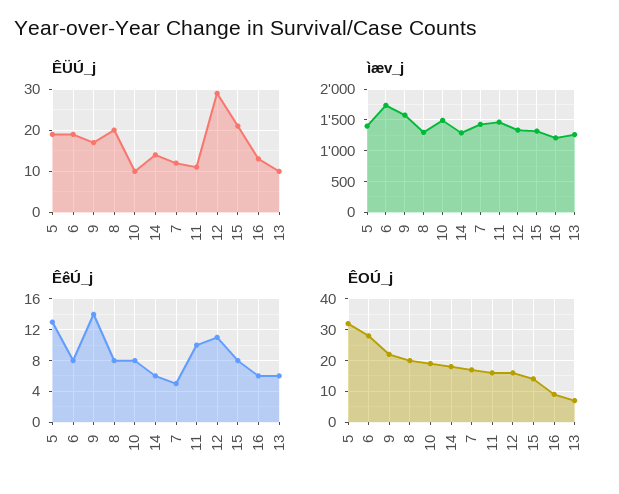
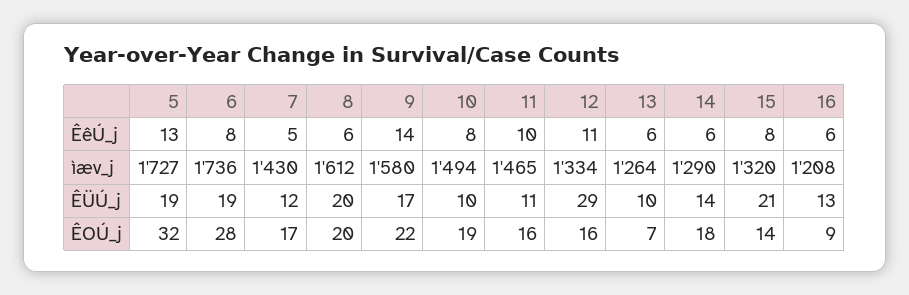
ìæv_j, 5: 1400 -> 1727
ìæv_j, 8: 1300 -> 1612
ÊêÚ_j, 8: 8 -> 6

